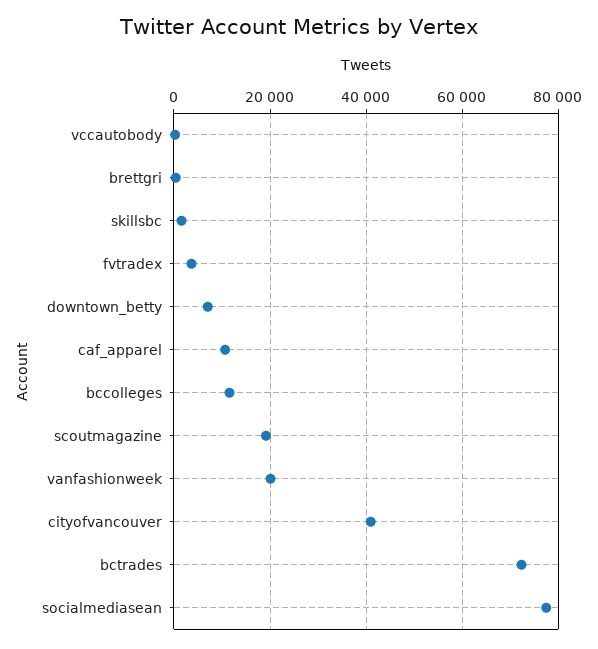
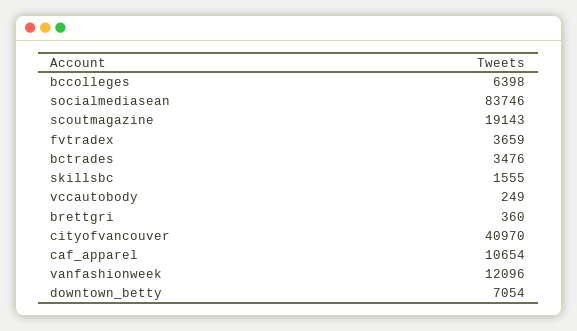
bccolleges: 12000 -> 6398
vanfashionweek: 20000 -> 12096
bctrades: 72000 -> 3476
socialmediasean: 78000 -> 83746

